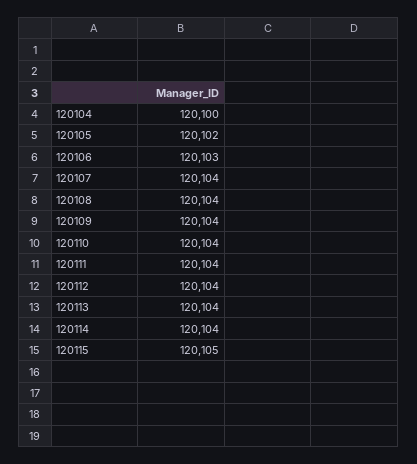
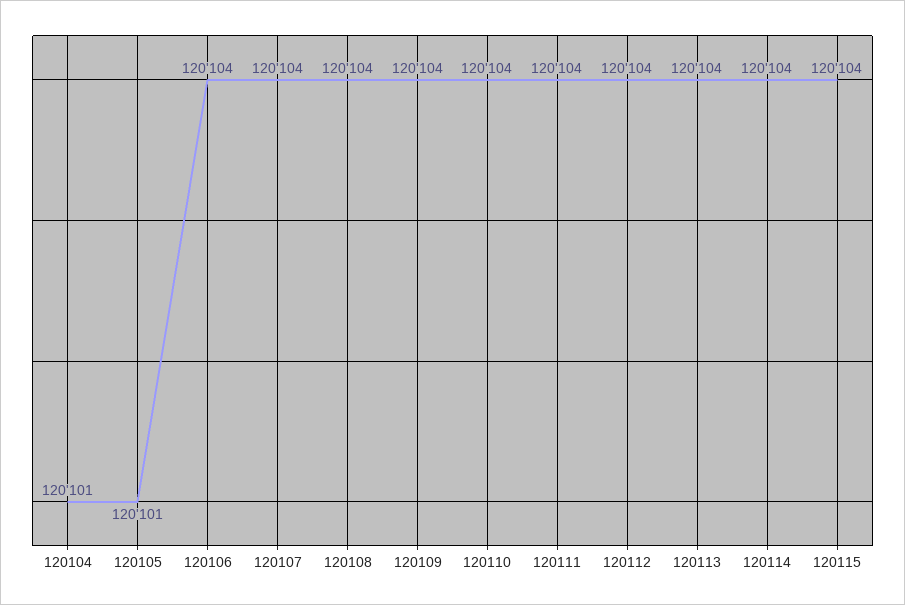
120104: 120100 -> 120101
120105: 120102 -> 120101
120106: 120103 -> 120104
120115: 120105 -> 120104

